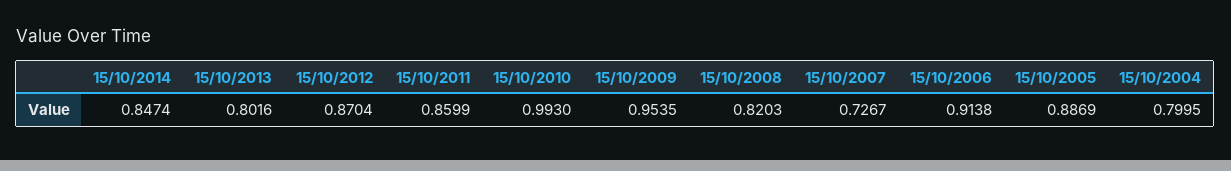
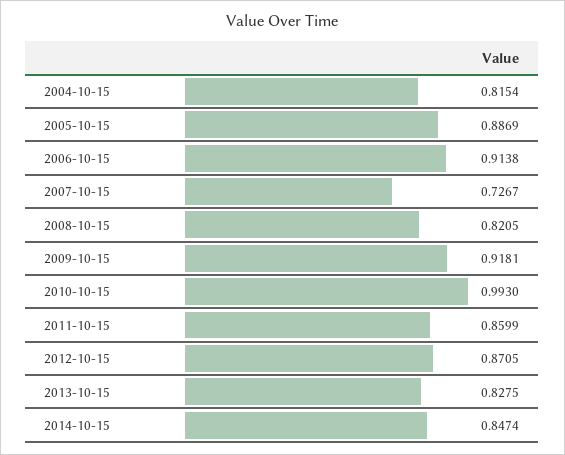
15/10/2013: 0.8016 -> 0.8275
15/10/2012: 0.8704 -> 0.8705
15/10/2009: 0.9535 -> 0.9181
15/10/2008: 0.8203 -> 0.8205
15/10/2004: 0.7995 -> 0.8154

